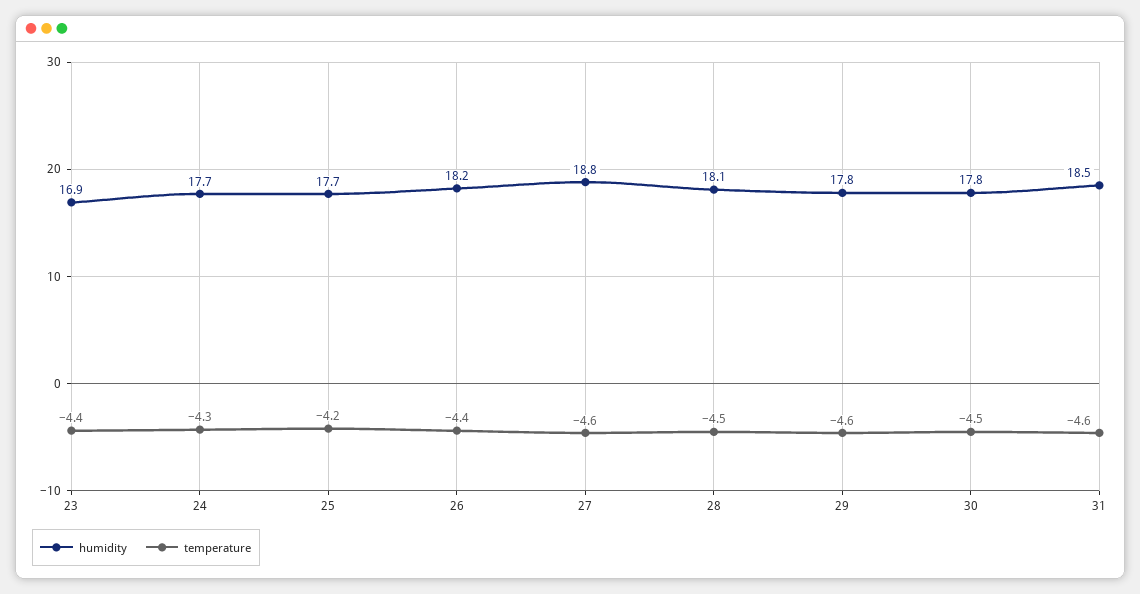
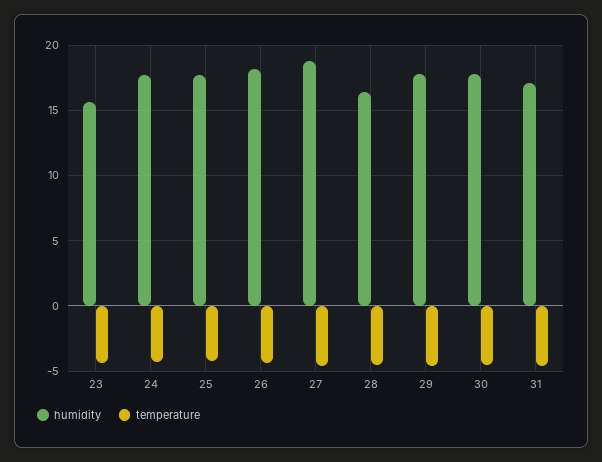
humidity, 23: 16.9 -> 15.5
humidity, 28: 18.1 -> 16.5
humidity, 31: 18.5 -> 17

